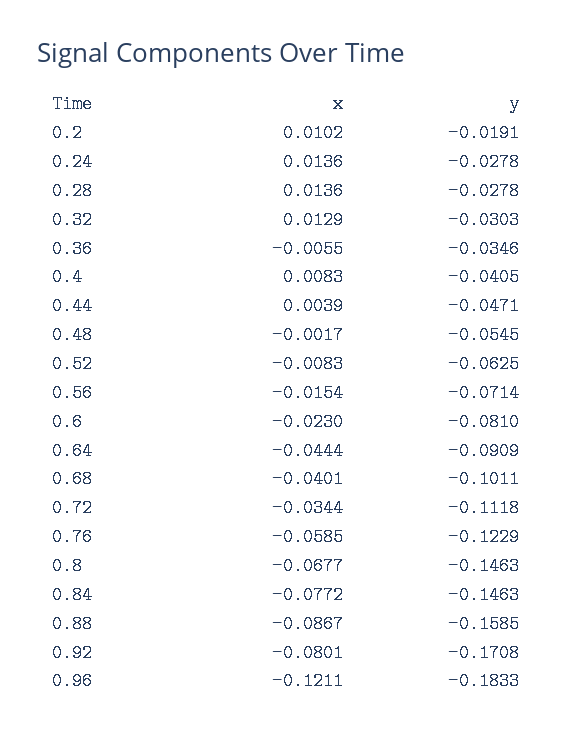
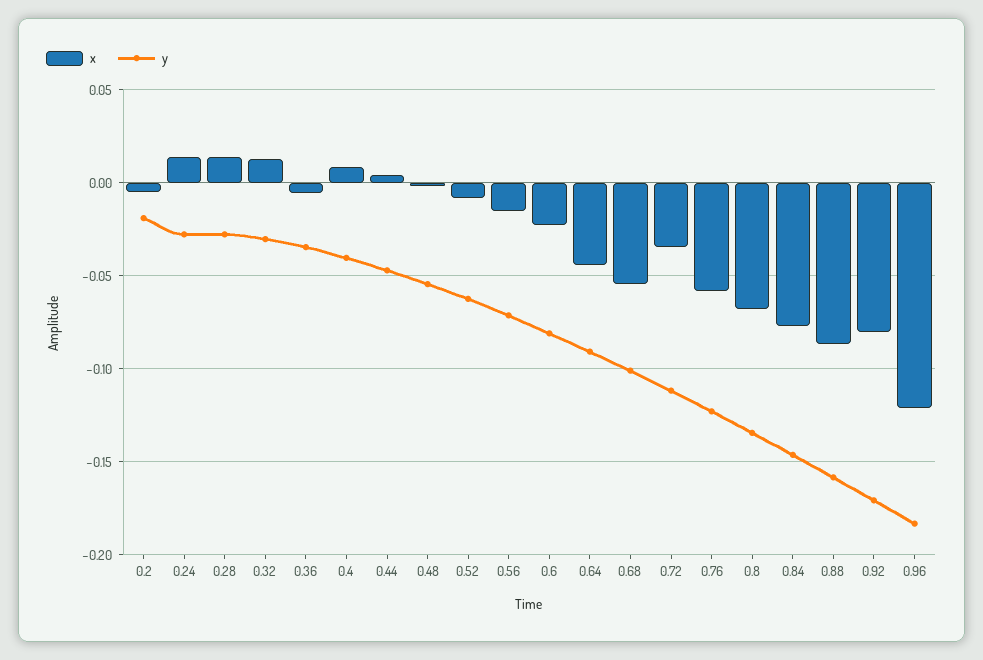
x, 0.2: 0.0102 -> -0.005
x, 0.68: -0.0401 -> -0.055
y, 0.8: -0.1463 -> -0.135

